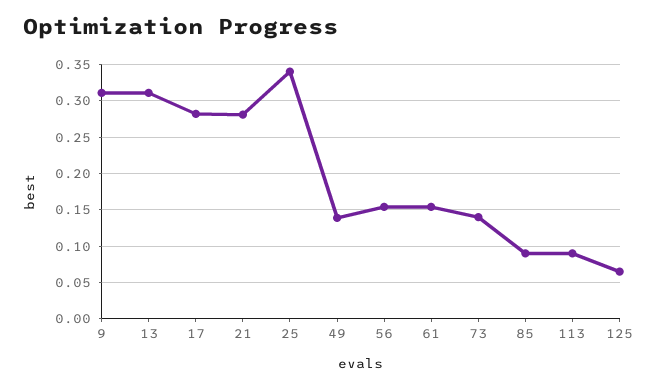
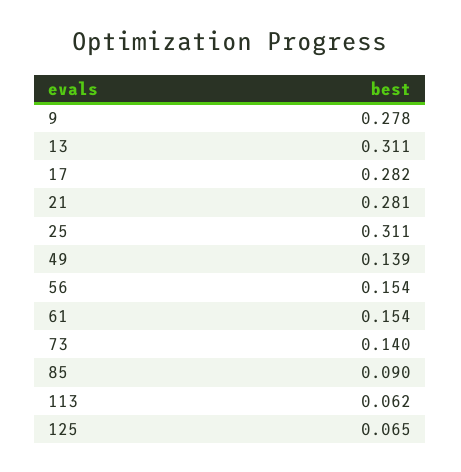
9: 0.31 -> 0.278
25: 0.34 -> 0.311
113: 0.09 -> 0.062

